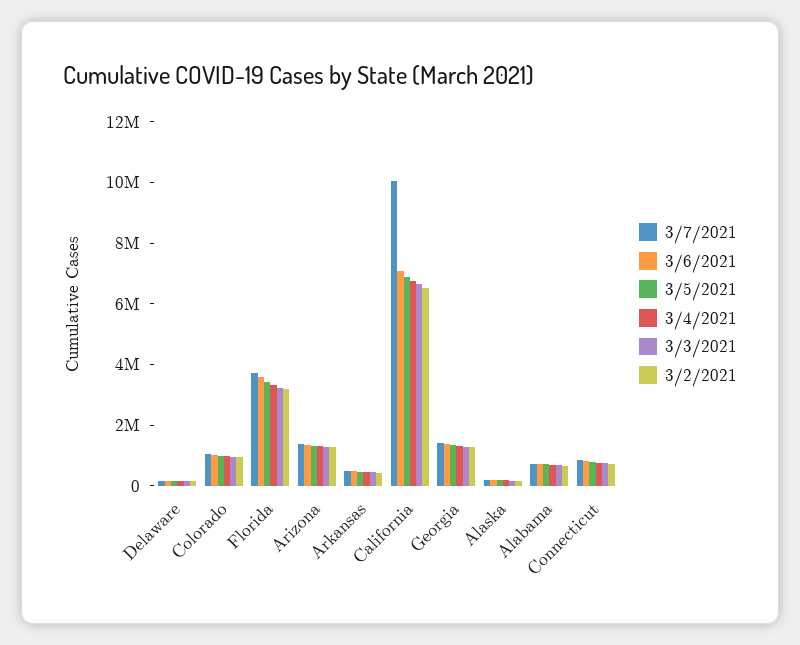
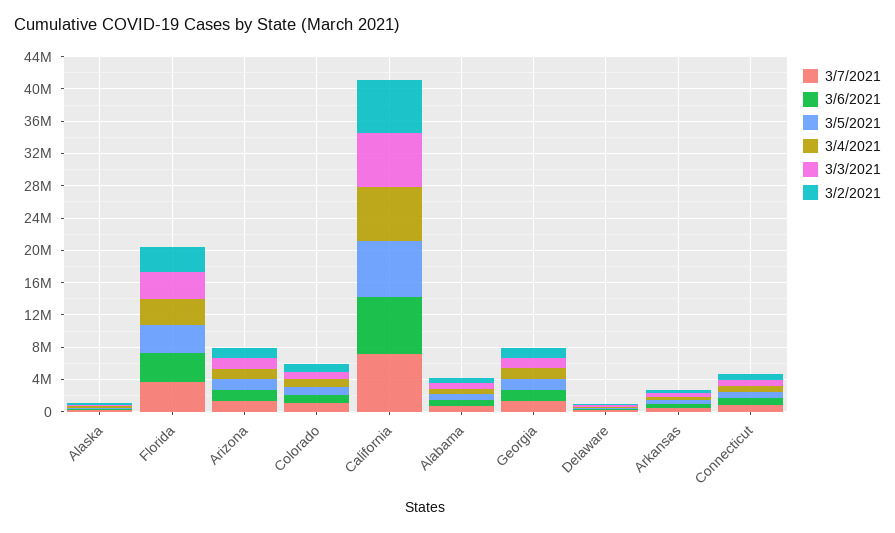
3/7/2021, California: 10000000 -> 7000000

